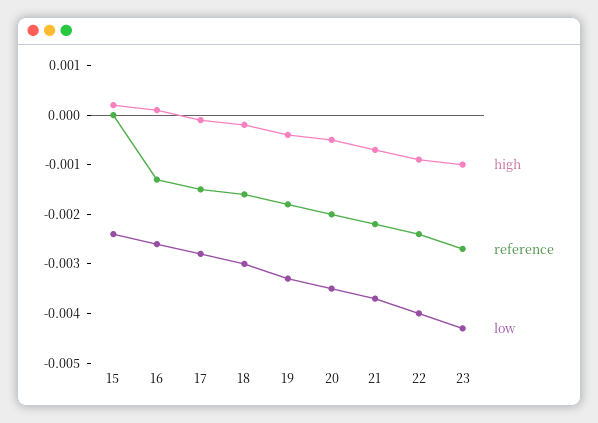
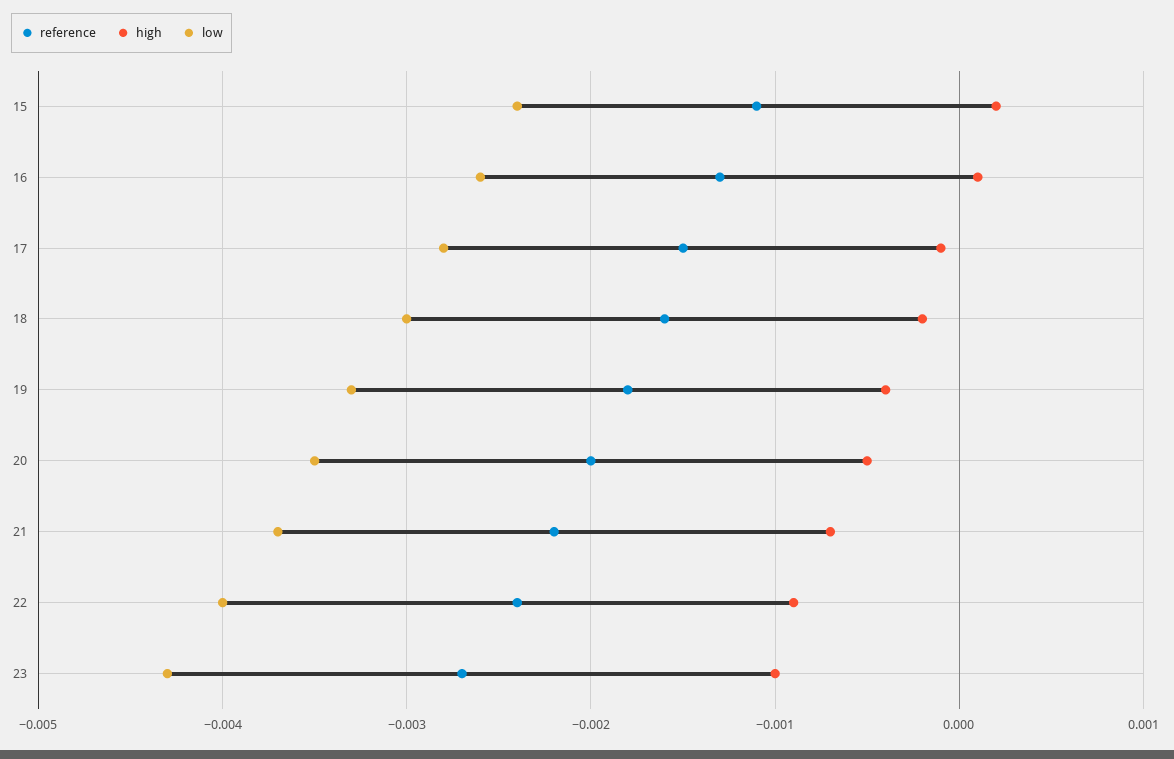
reference, 15: 0 -> -0.0011

